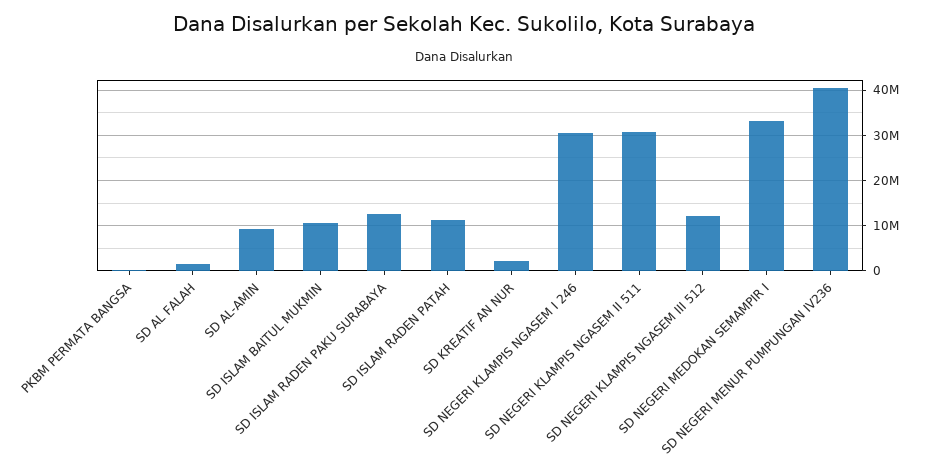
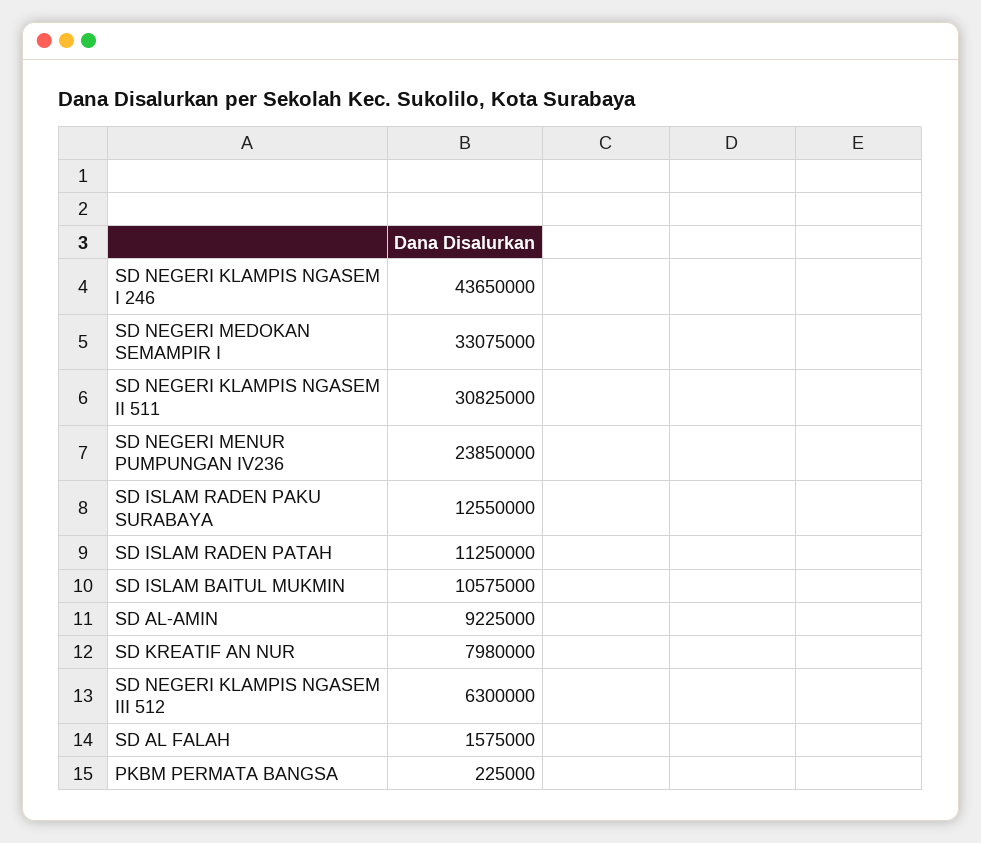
SD KREATIF AN NUR: 2000000 -> 7980000
SD NEGERI KLAMPIS NGASEM I 246: 30000000 -> 43650000
SD NEGERI KLAMPIS NGASEM III 512: 12000000 -> 6300000
SD NEGERI MENUR PUMPUNGAN IV236: 40000000 -> 23850000

